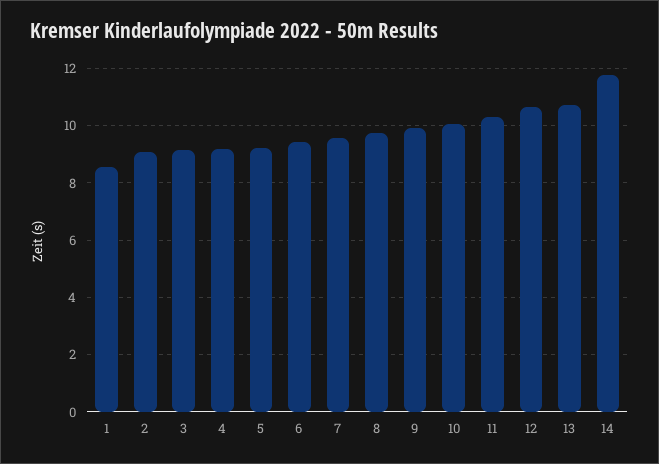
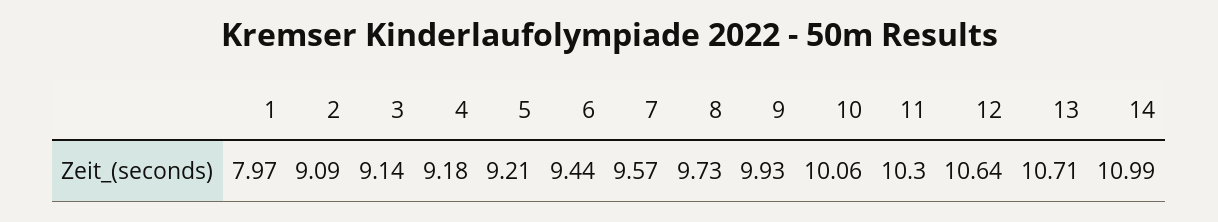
1: 8.5 -> 7.97
14: 11.75 -> 10.99

